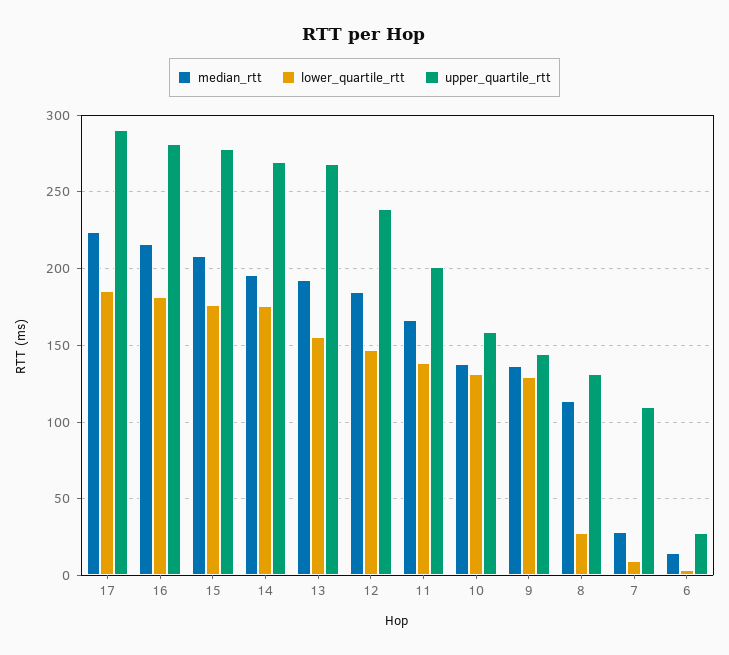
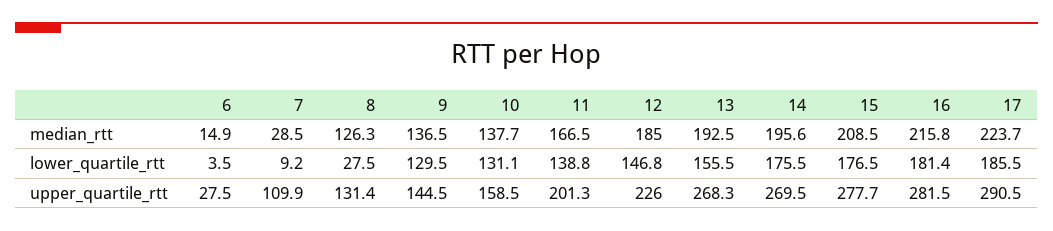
upper_quartile_rtt, 12: 240 -> 226
median_rtt, 8: 115 -> 126.3

